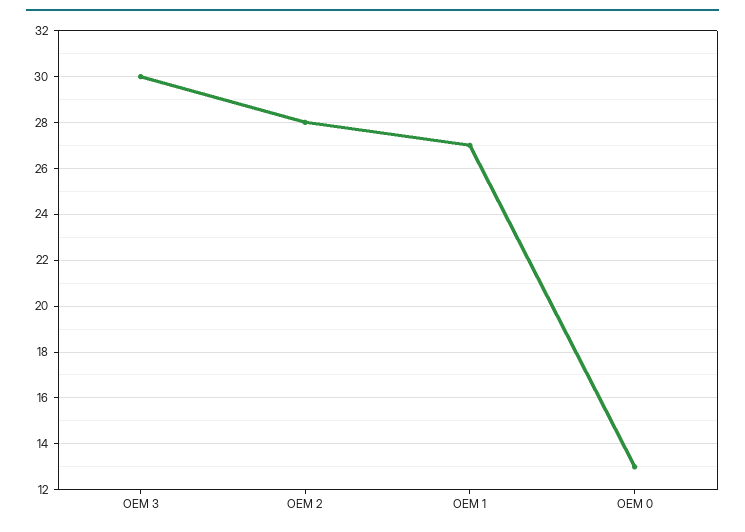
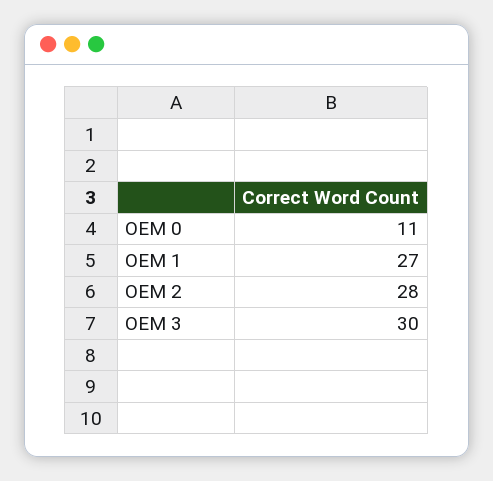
OEM 0: 13 -> 11

